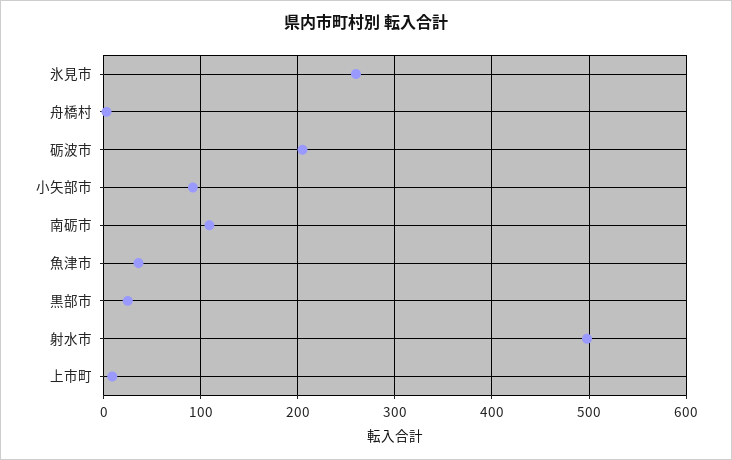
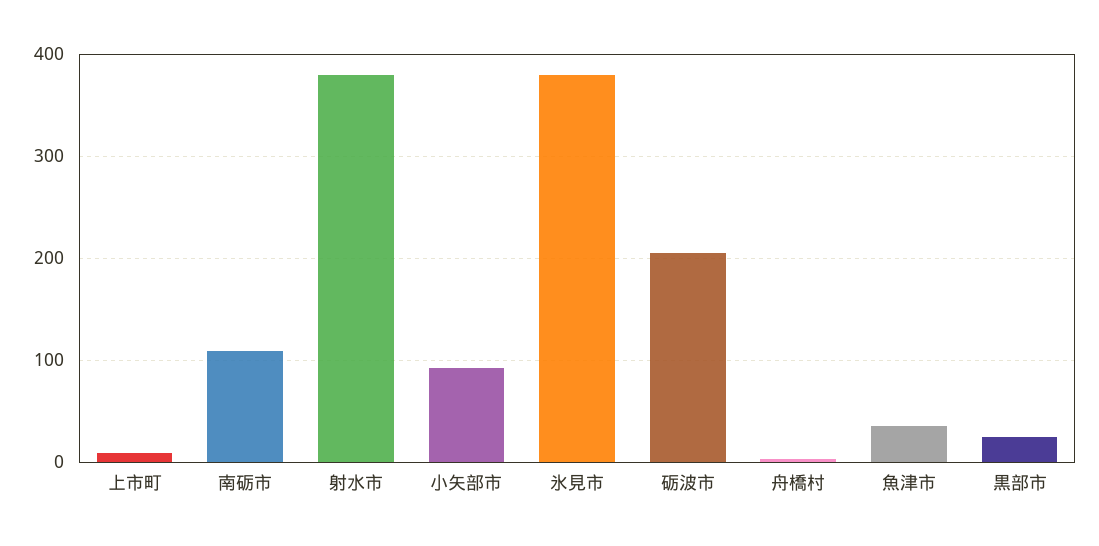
氷見市: 260 -> 380
射水市: 500 -> 380

